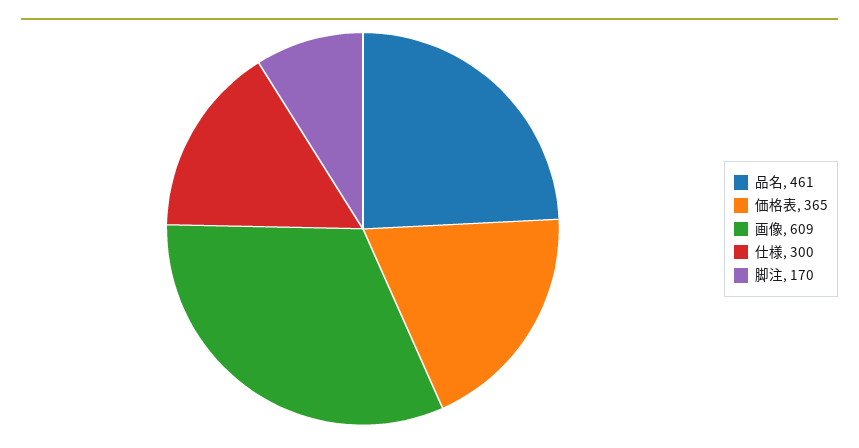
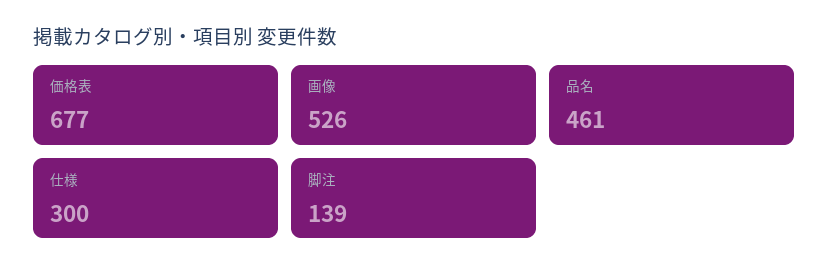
価格表: 365 -> 677
画像: 609 -> 526
脚注: 170 -> 139

